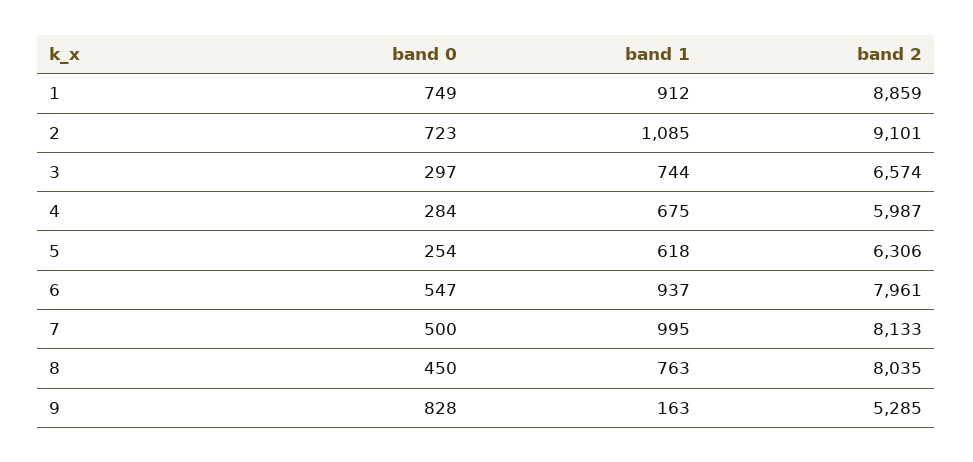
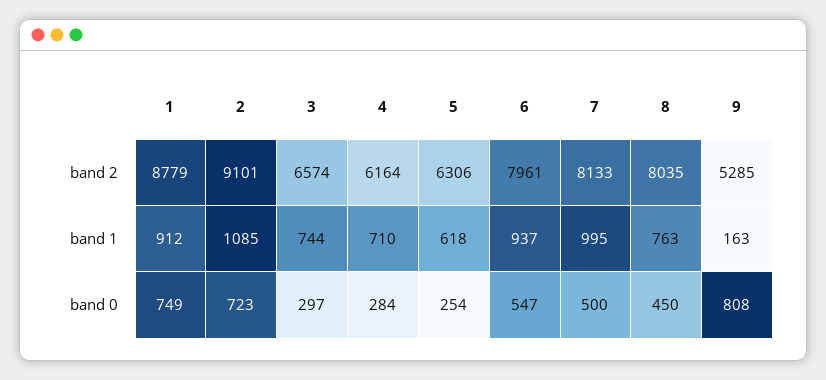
band 2, 1: 8859 -> 8779
band 1, 4: 675 -> 710
band 2, 4: 5987 -> 6164
band 0, 9: 828 -> 808

